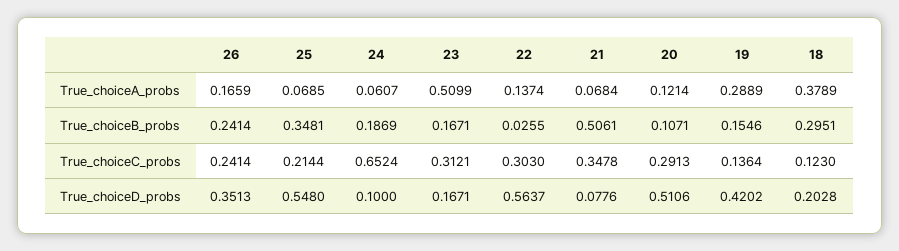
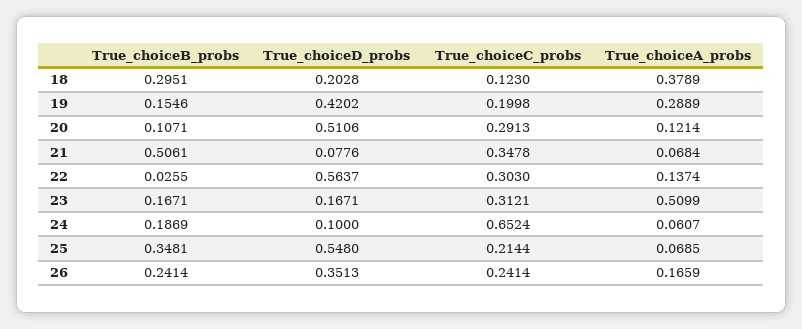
19, True_choiceC_probs: 0.1364 -> 0.1998

